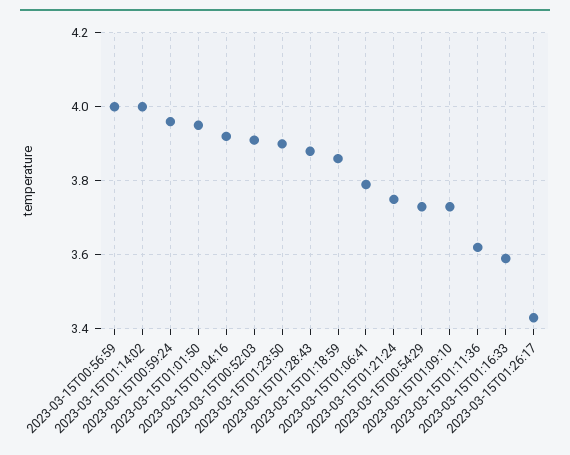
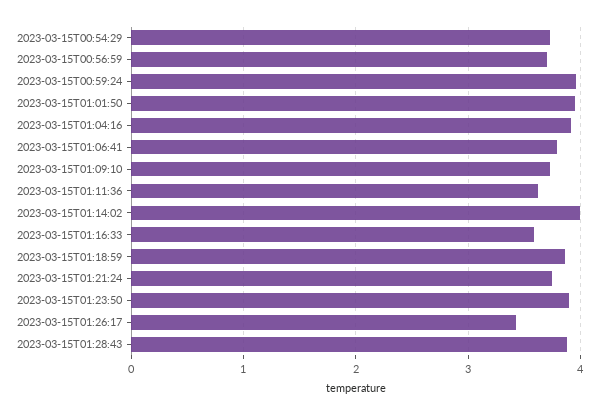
2023-03-15T00:56:59: 4 -> 3.7
2023-03-15T00:52:03: 3.9 -> none

